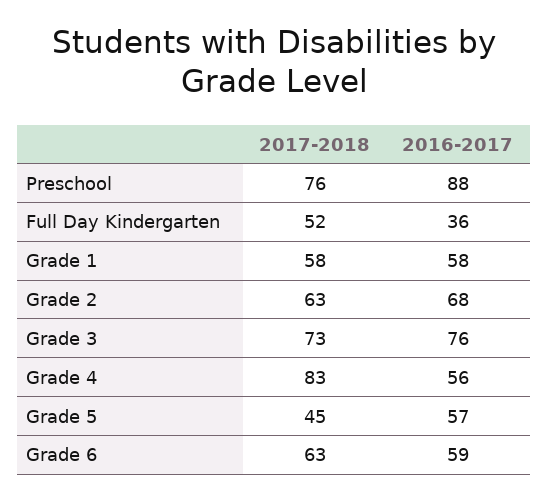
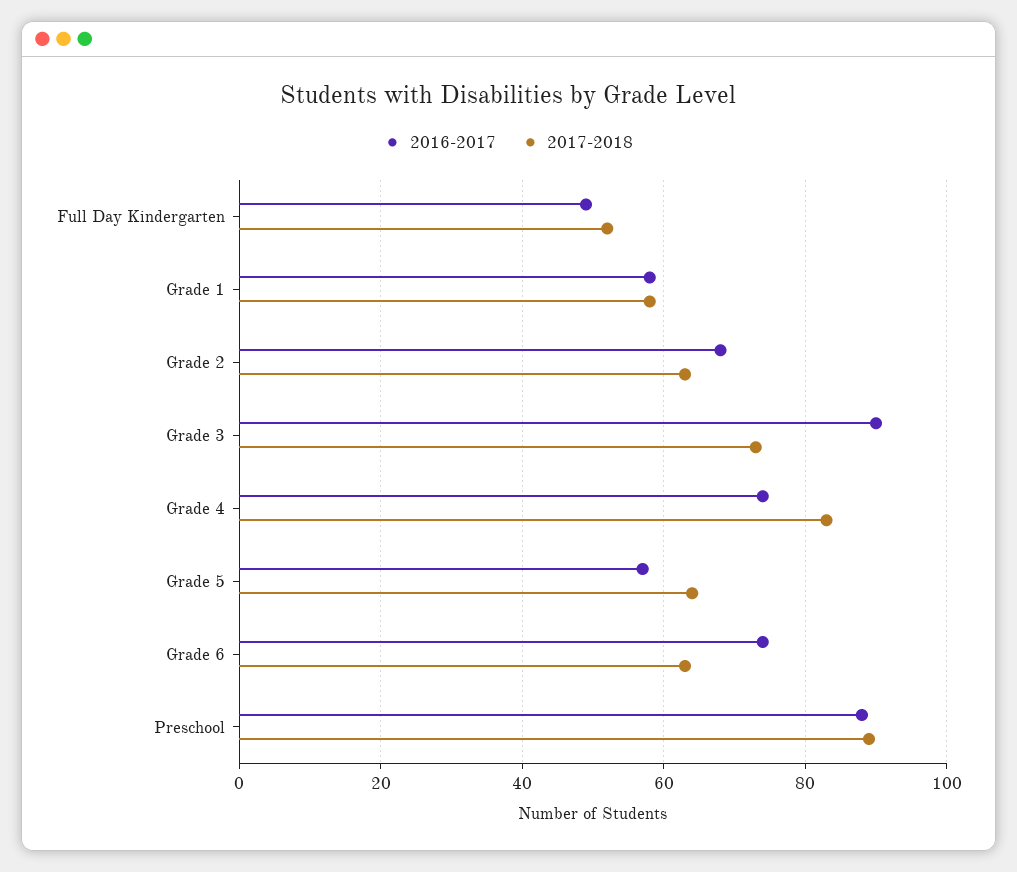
2017-2018, Preschool: 76 -> 90
2016-2017, Full Day Kindergarten: 36 -> 50
2016-2017, Grade 3: 76 -> 90
2016-2017, Grade 4: 56 -> 75
2017-2018, Grade 5: 45 -> 65
2016-2017, Grade 6: 59 -> 75

